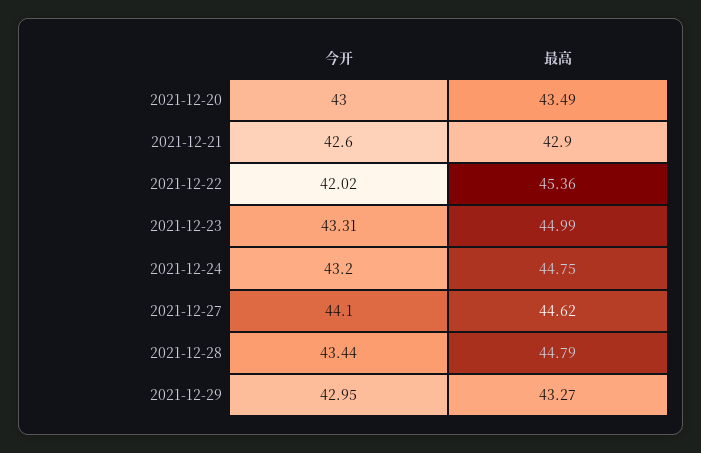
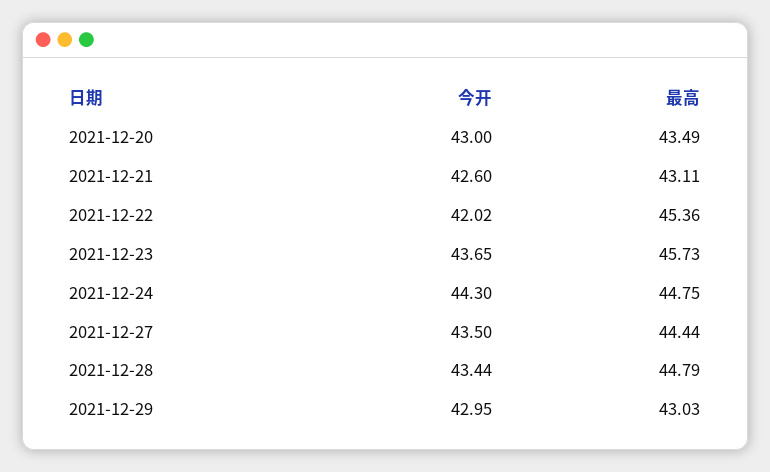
最高, 2021-12-21: 42.9 -> 43.11
今开, 2021-12-23: 43.31 -> 43.65
最高, 2021-12-23: 44.99 -> 45.73
今开, 2021-12-24: 43.2 -> 44.3
今开, 2021-12-27: 44.1 -> 43.5
最高, 2021-12-27: 44.62 -> 44.44
最高, 2021-12-29: 43.27 -> 43.03

